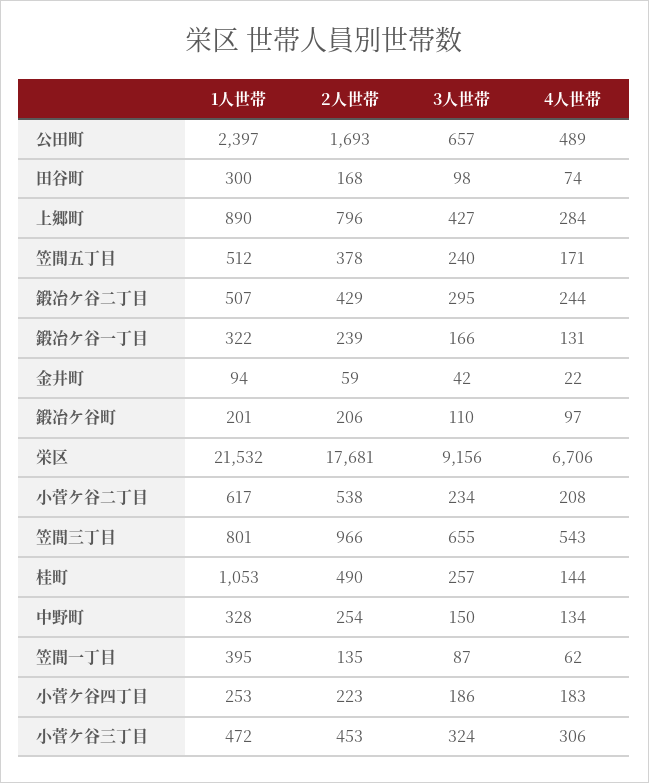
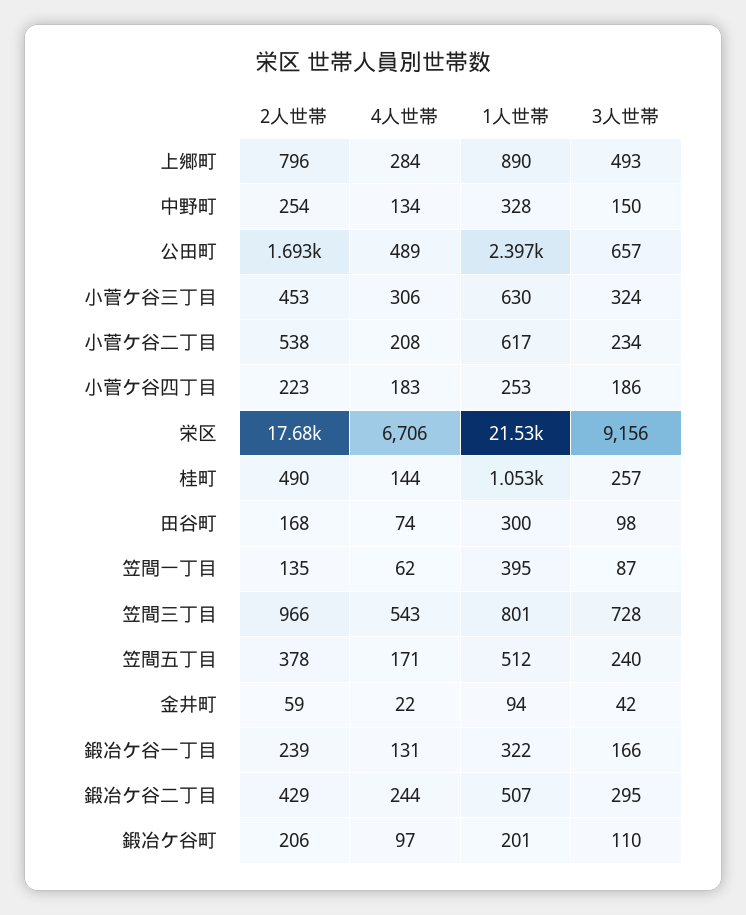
3人世帯, 上郷町: 427 -> 493
3人世帯, 笠間三丁目: 655 -> 728
1人世帯, 小菅ケ谷三丁目: 472 -> 630

